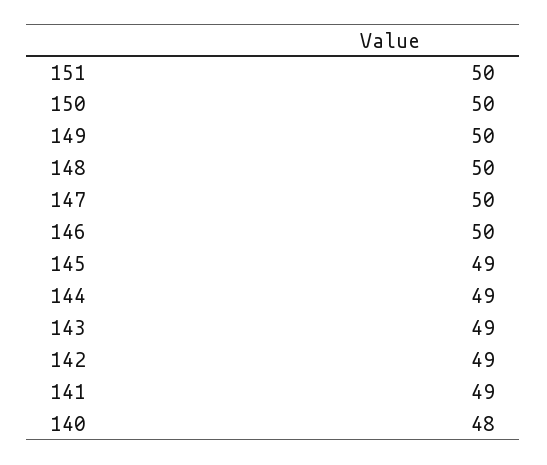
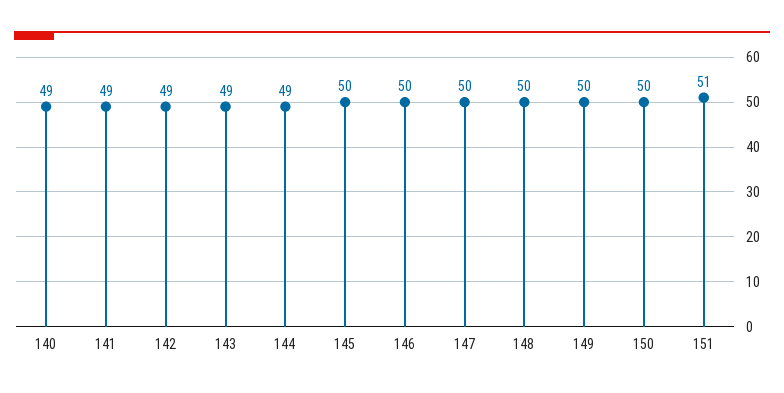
151: 50 -> 51
145: 49 -> 50
140: 48 -> 49

